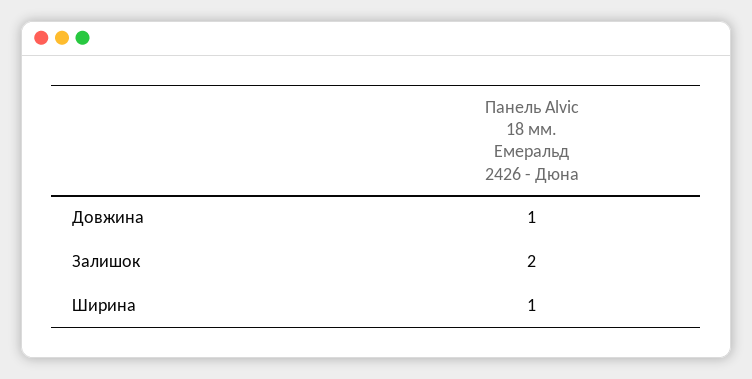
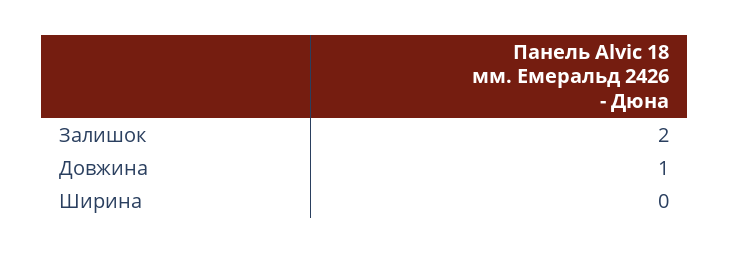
Ширина: 1 -> 0

